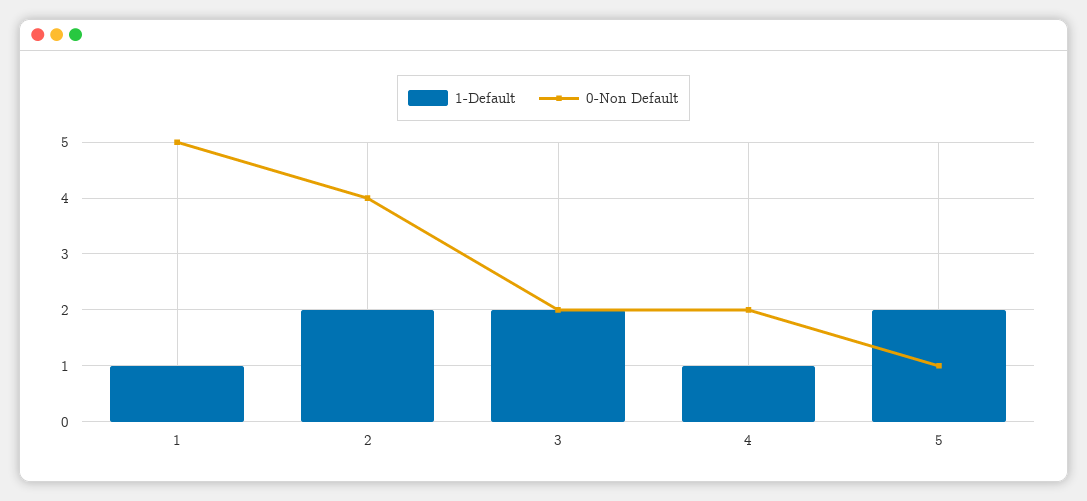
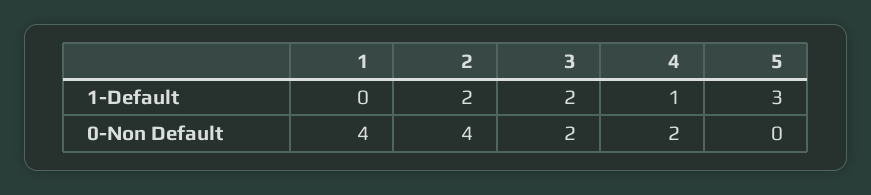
1-Default, 1: 1 -> 0
0-Non Default, 1: 5 -> 4
1-Default, 5: 2 -> 3
0-Non Default, 5: 1 -> 0

